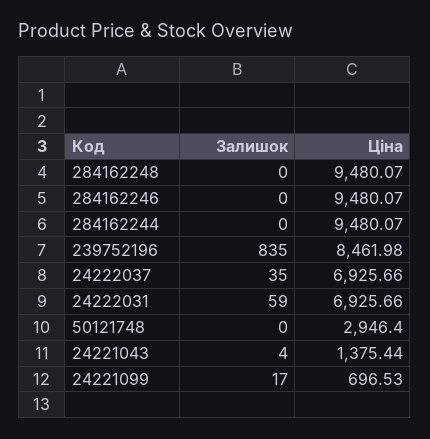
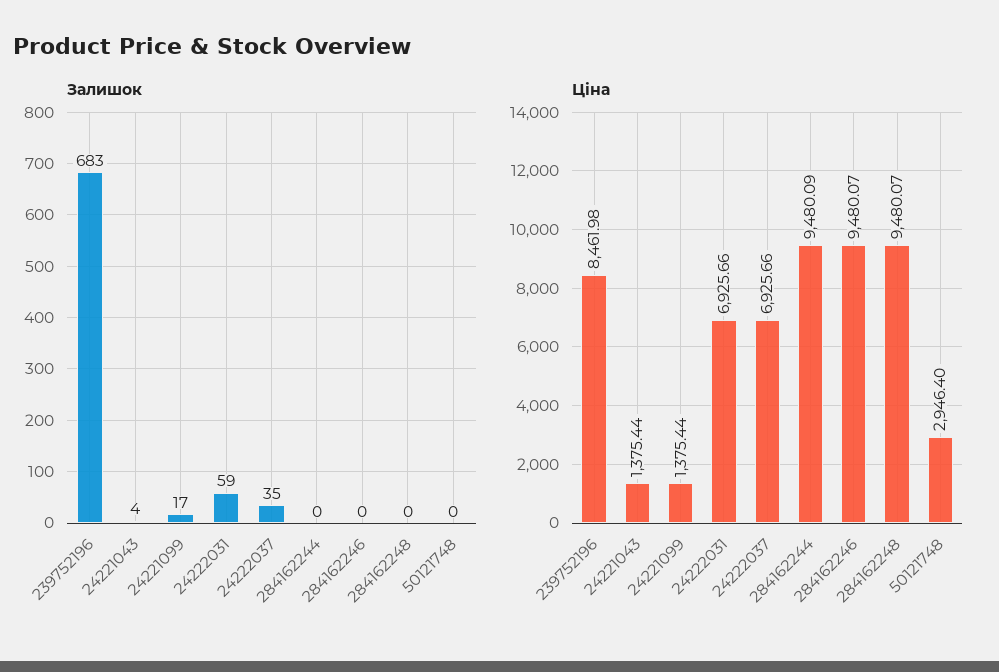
Ціна, 284162244: 9480.07 -> 9480.09
Залишок, 239752196: 835 -> 683
Ціна, 24221099: 696.53 -> 1375.44

